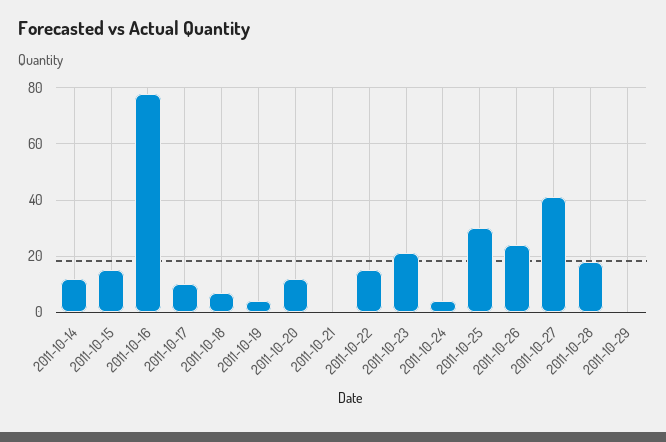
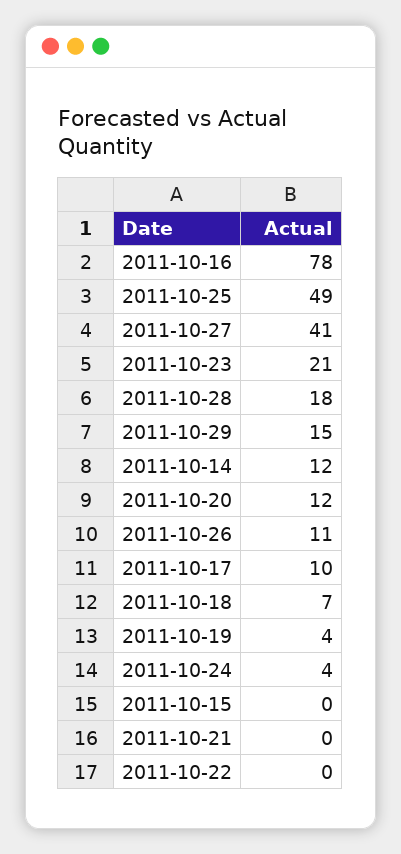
2011-10-15: 15 -> 0
2011-10-22: 15 -> 0
2011-10-25: 30 -> 49
2011-10-26: 25 -> 11
2011-10-29: 0 -> 15

